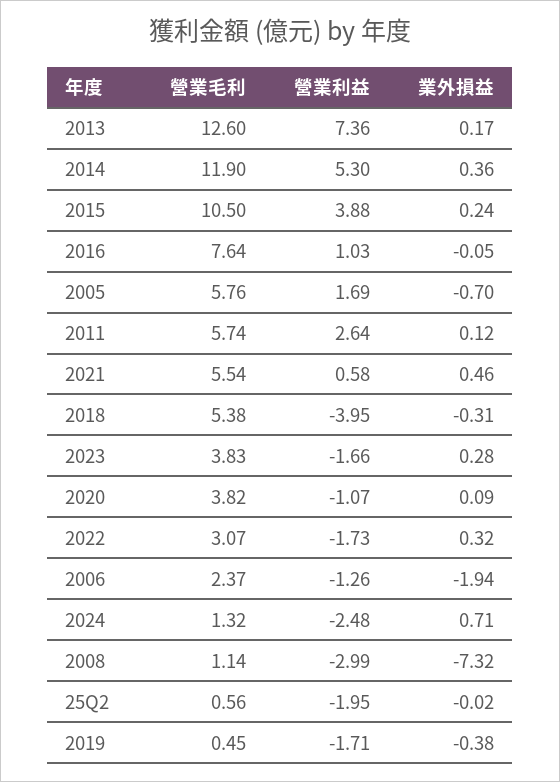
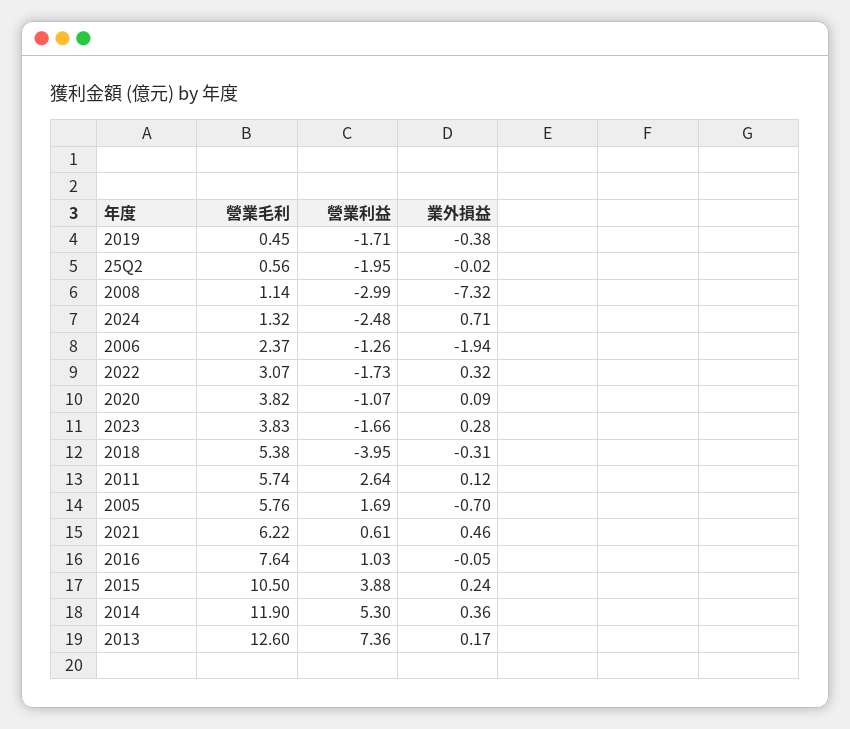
營業毛利, 2021: 5.54 -> 6.22
營業利益, 2021: 0.58 -> 0.61

